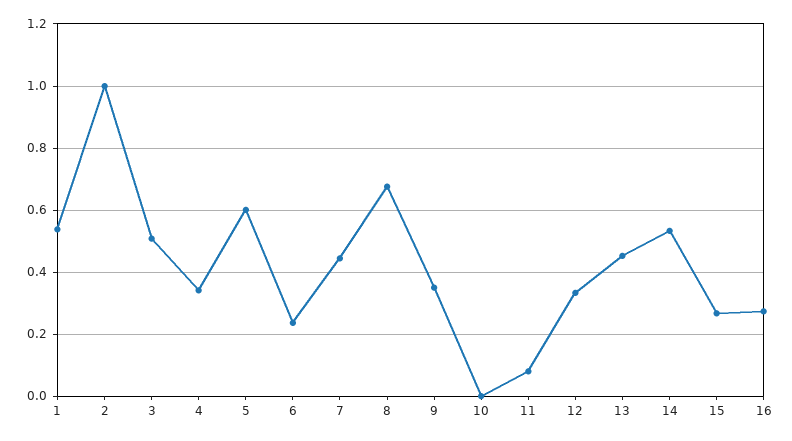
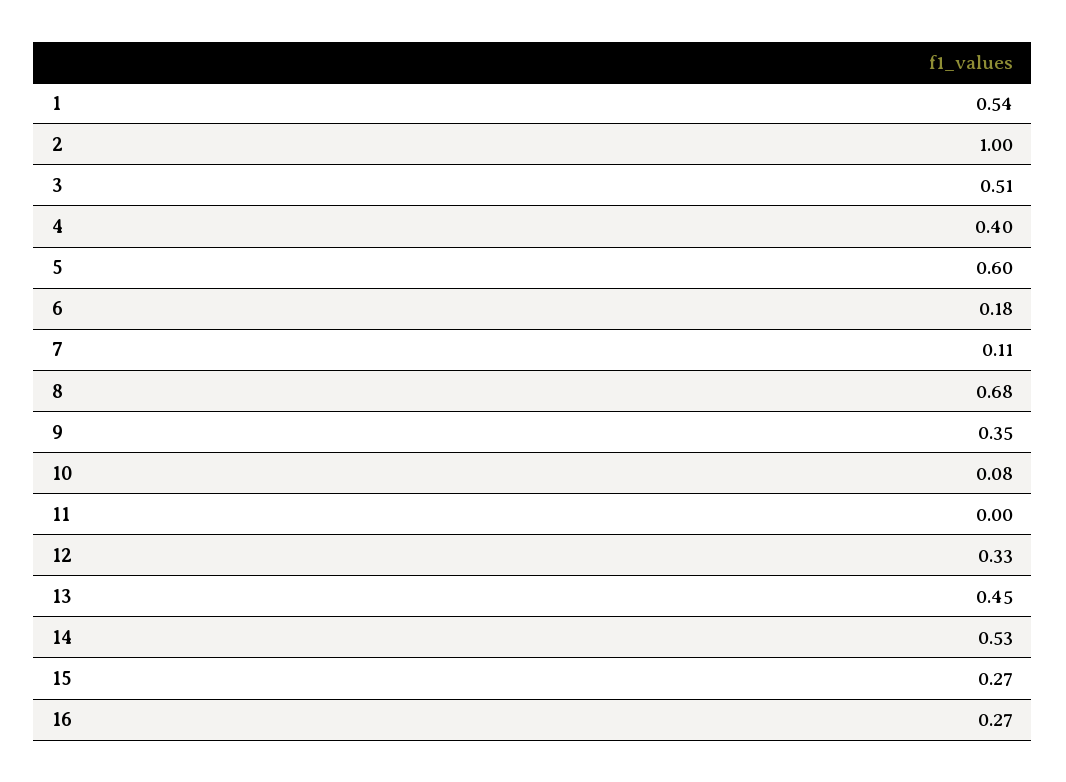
4: 0.34 -> 0.4
6: 0.24 -> 0.18
7: 0.44 -> 0.11
10: 0 -> 0.08
11: 0.08 -> 0

